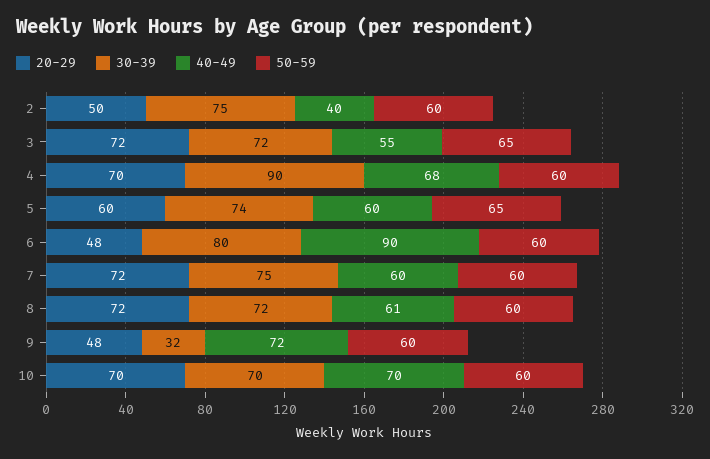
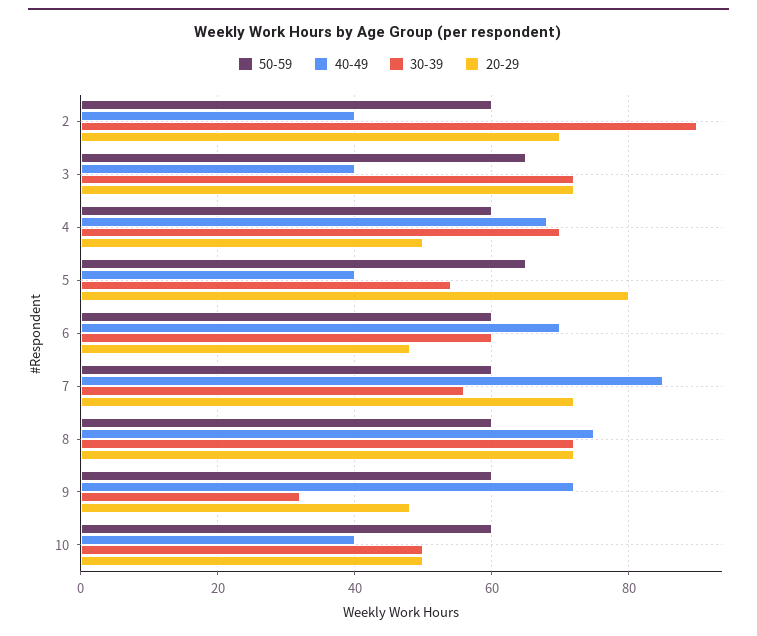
20-29, 2: 50 -> 70
30-39, 2: 75 -> 90
40-49, 3: 55 -> 40
20-29, 4: 70 -> 50
30-39, 4: 90 -> 70
20-29, 5: 60 -> 80
30-39, 5: 74 -> 55
40-49, 5: 60 -> 40
30-39, 6: 80 -> 60
40-49, 6: 90 -> 70
30-39, 7: 75 -> 55
40-49, 7: 60 -> 85
40-49, 8: 61 -> 75
20-29, 10: 70 -> 50
30-39, 10: 70 -> 50
40-49, 10: 70 -> 40

